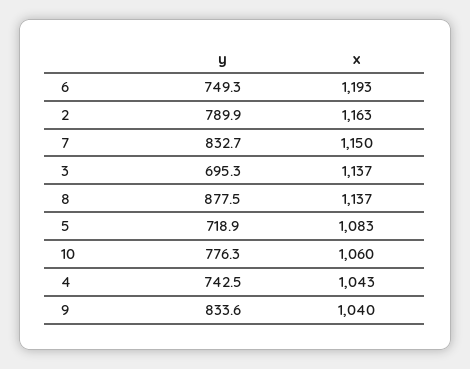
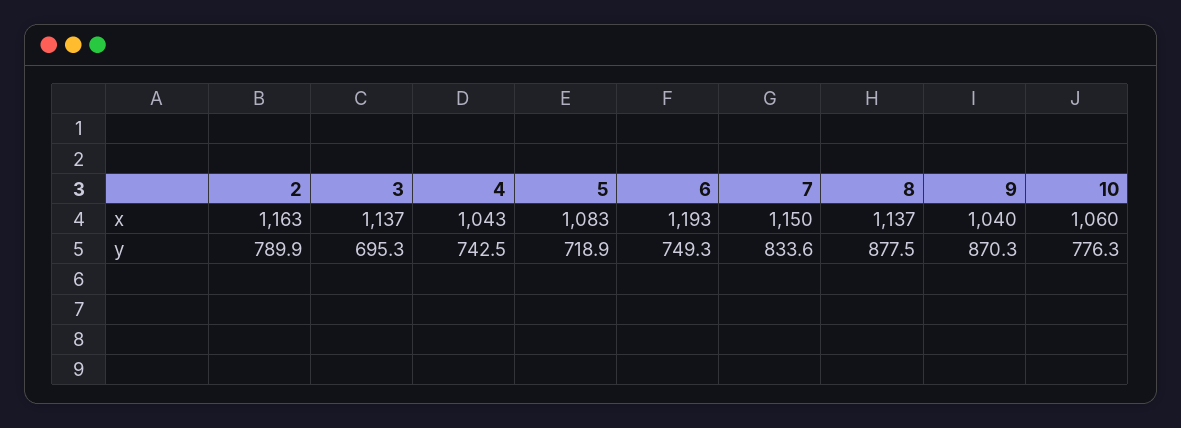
y, 7: 832.7 -> 833.6
y, 9: 833.6 -> 870.3

